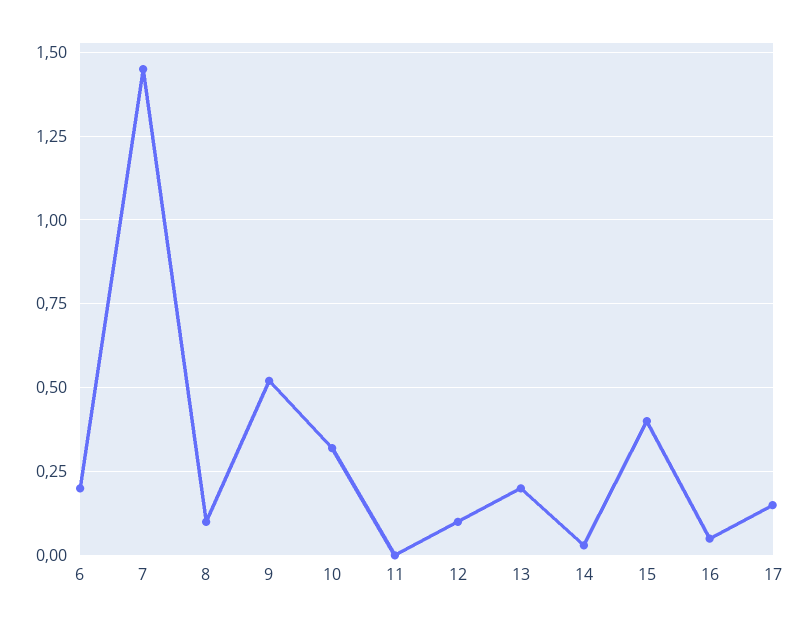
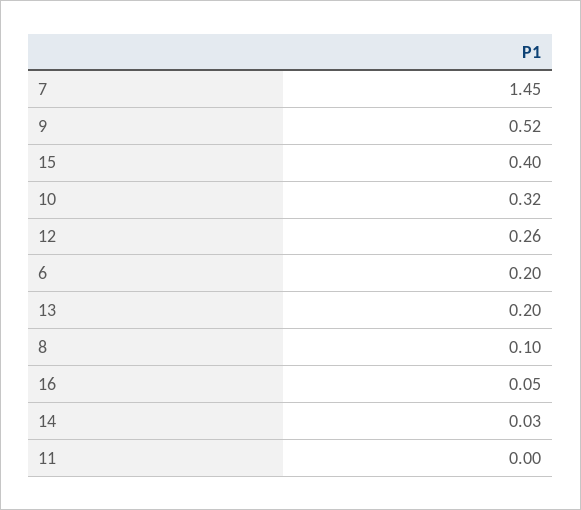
12: 0.1 -> 0.26
17: 0.15 -> none

